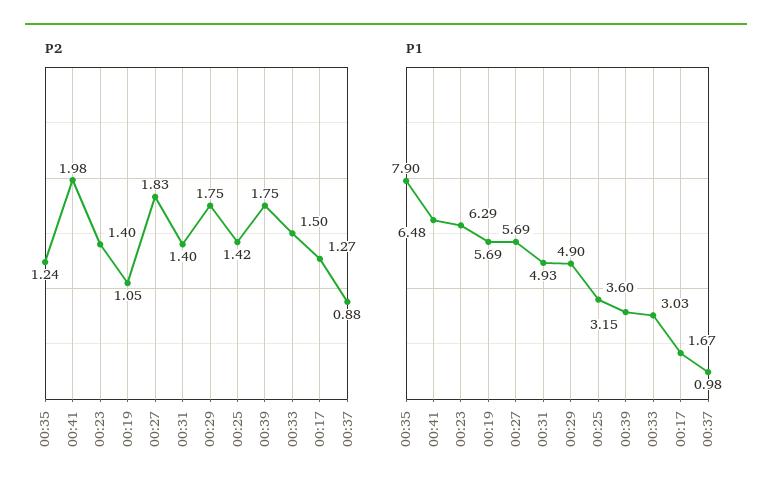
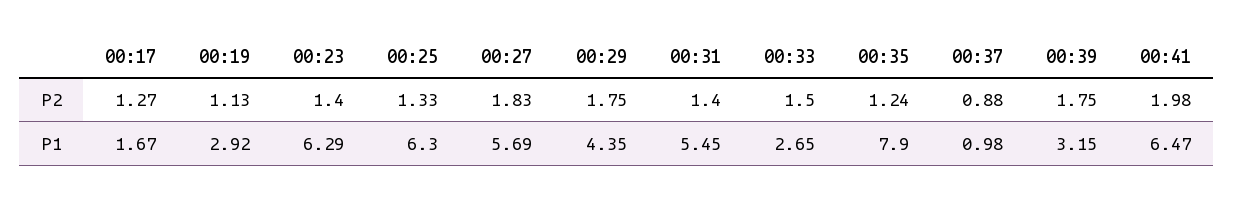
P2, 00:19: 1.05 -> 1.13
P2, 00:25: 1.42 -> 1.33
P1, 00:41: 6.48 -> 6.47
P1, 00:19: 5.69 -> 2.92
P1, 00:31: 4.93 -> 5.45
P1, 00:29: 4.9 -> 4.35
P1, 00:25: 3.6 -> 6.3
P1, 00:33: 3.03 -> 2.65

